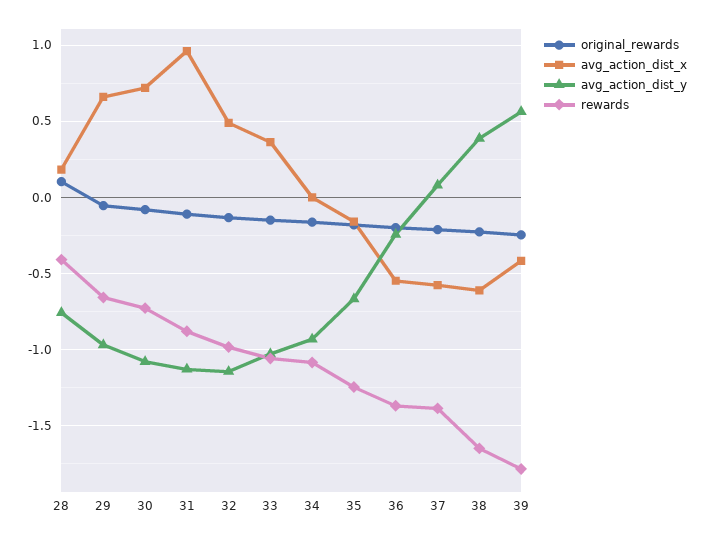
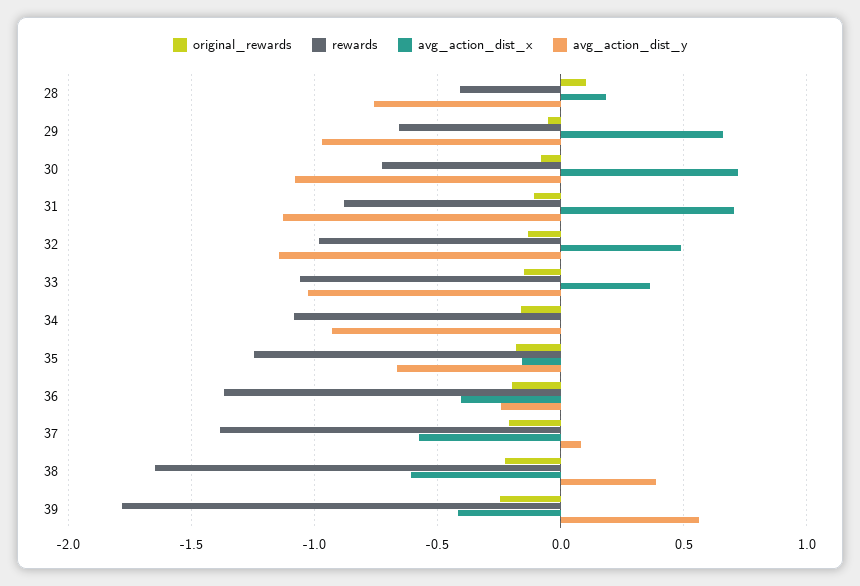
avg_action_dist_x, 31: 0.95 -> 0.7
avg_action_dist_x, 36: -0.55 -> -0.4

